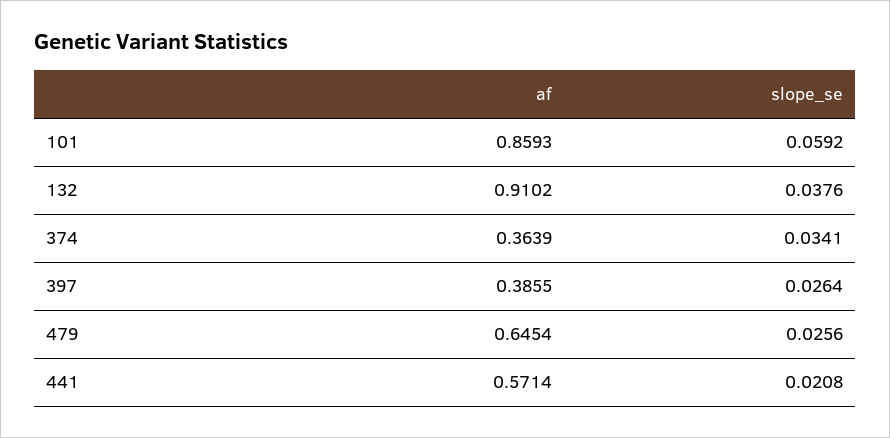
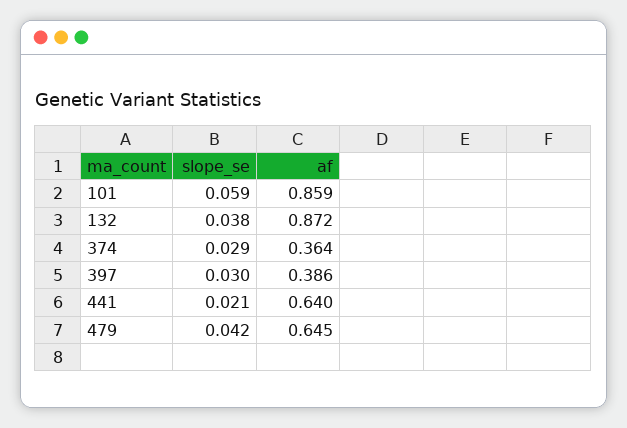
af, 132: 0.9102 -> 0.872
slope_se, 374: 0.0341 -> 0.029
slope_se, 397: 0.0264 -> 0.03
slope_se, 479: 0.0256 -> 0.042
af, 441: 0.5714 -> 0.64

